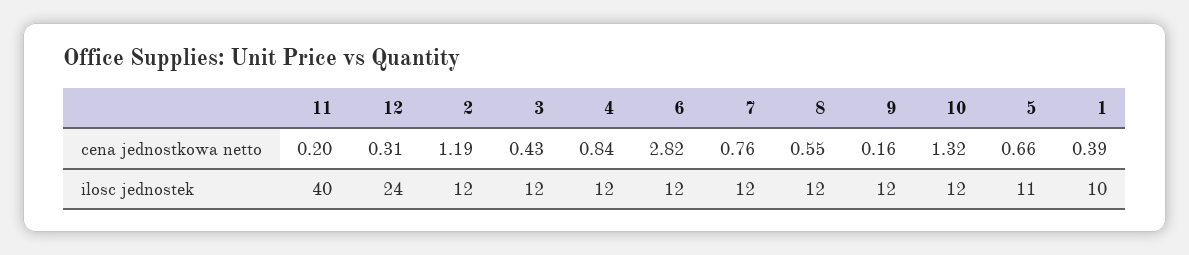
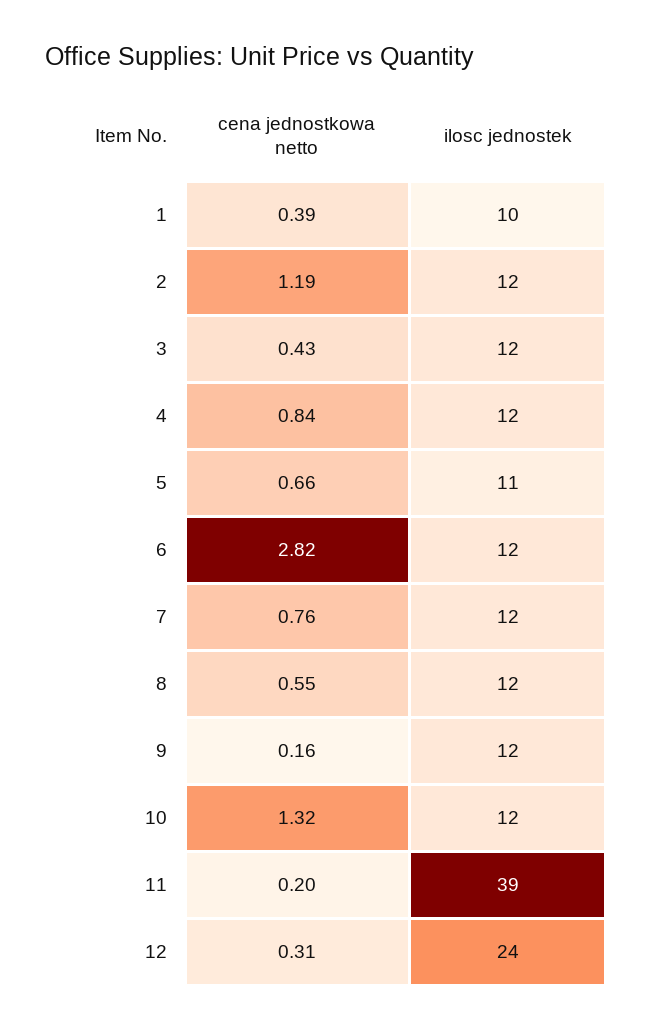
11, ilosc jednostek: 40 -> 39

